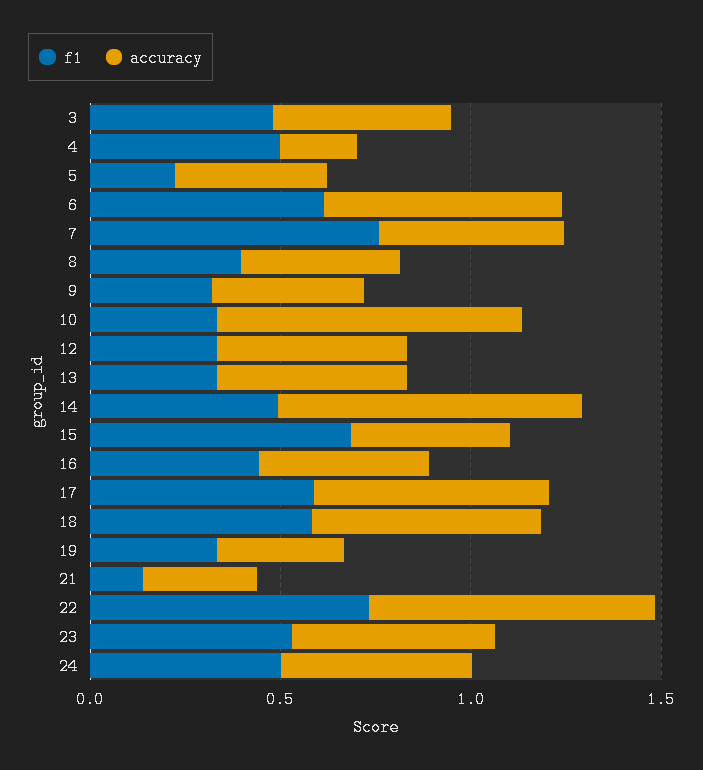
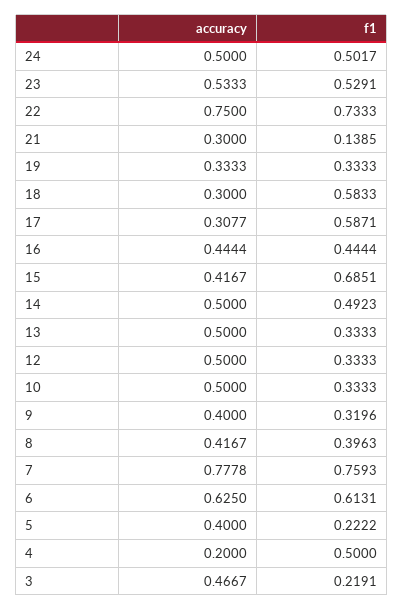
f1, 3: 0.5 -> 0.2191
accuracy, 7: 0.5 -> 0.7778
accuracy, 10: 0.8 -> 0.5
accuracy, 14: 0.8 -> 0.5
accuracy, 17: 0.6 -> 0.3077
accuracy, 18: 0.6 -> 0.3

